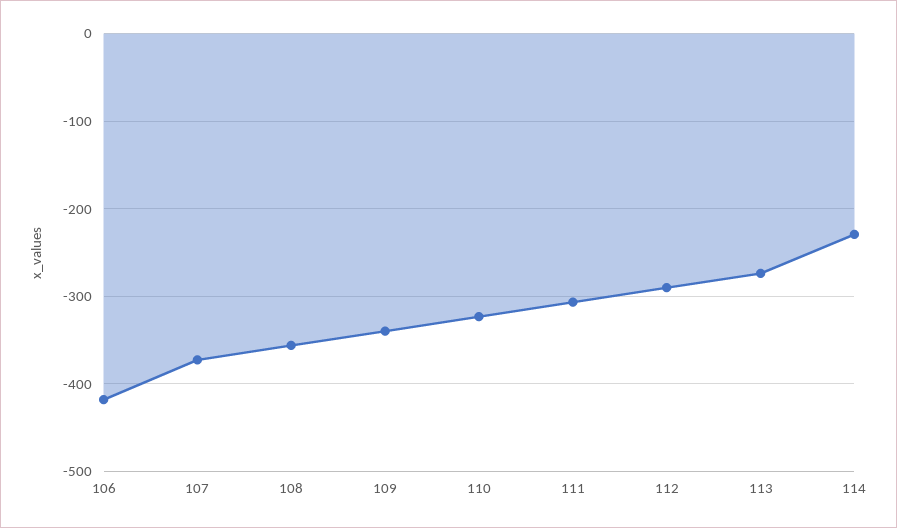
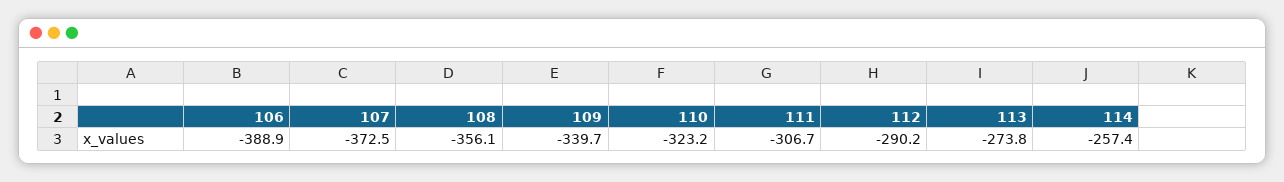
106: -420 -> -388.9
114: -230 -> -257.4

